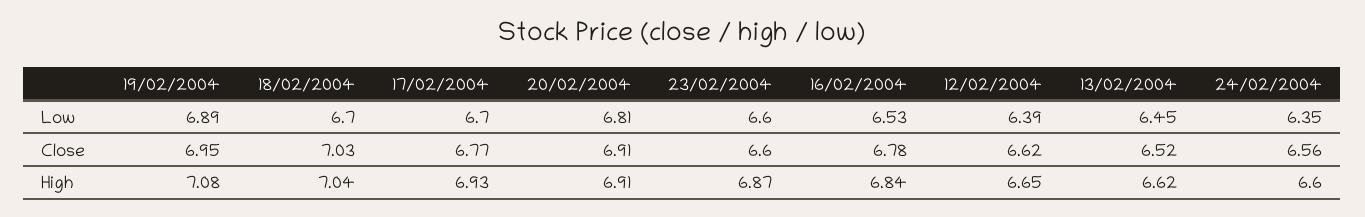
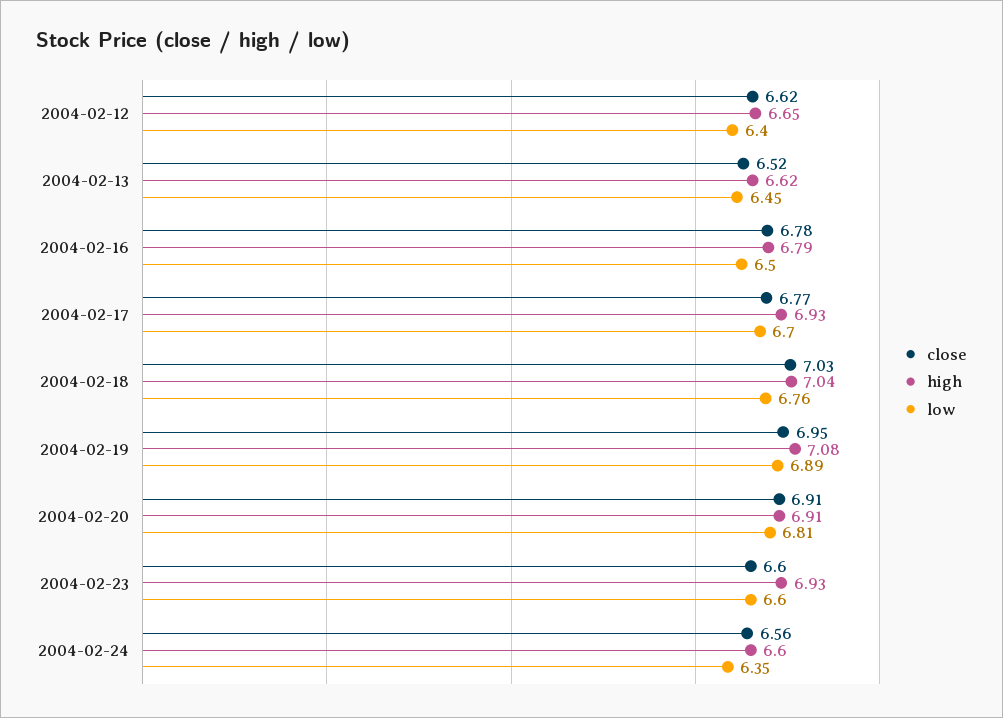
Low, 18/02/2004: 6.7 -> 6.76
Low, 16/02/2004: 6.53 -> 6.5
Low, 12/02/2004: 6.39 -> 6.4
High, 23/02/2004: 6.87 -> 6.93
High, 16/02/2004: 6.84 -> 6.79

